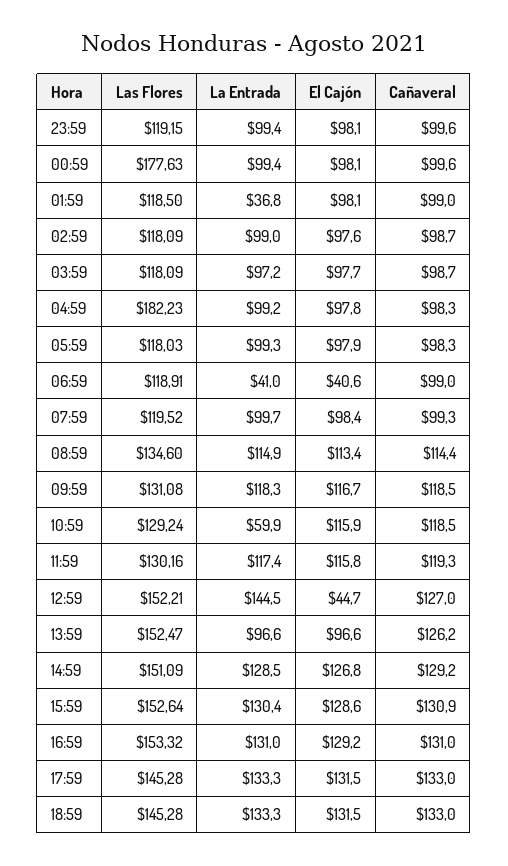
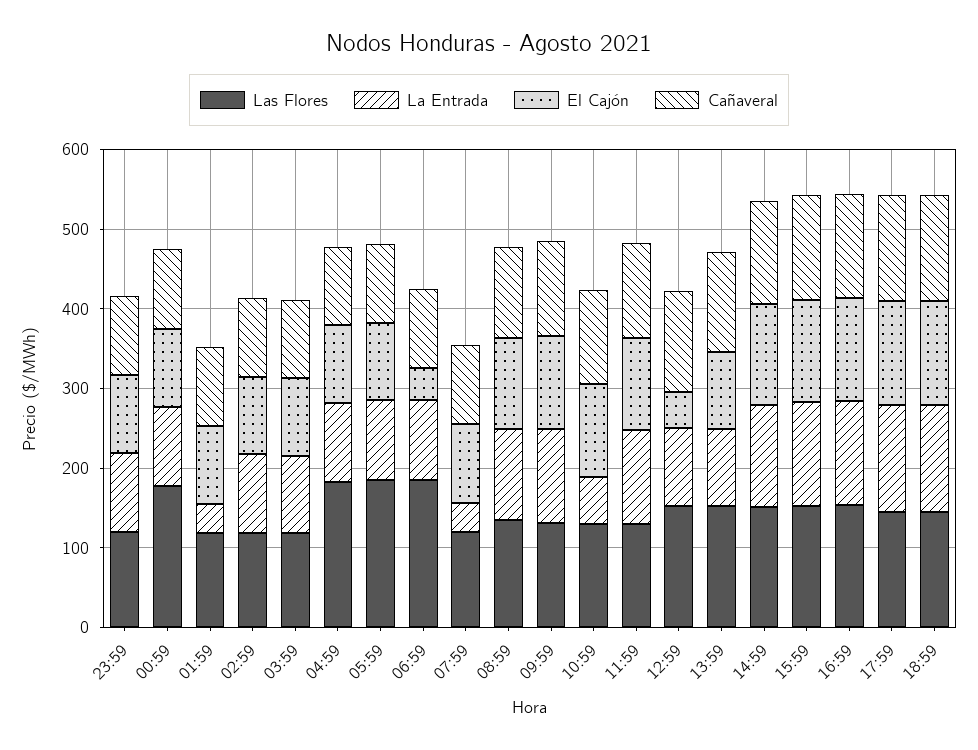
Las Flores, 05:59: 118.03 -> 180
Las Flores, 06:59: 118.91 -> 180
La Entrada, 06:59: 41 -> 100
La Entrada, 07:59: 99.7 -> 40
La Entrada, 12:59: 144.5 -> 100

